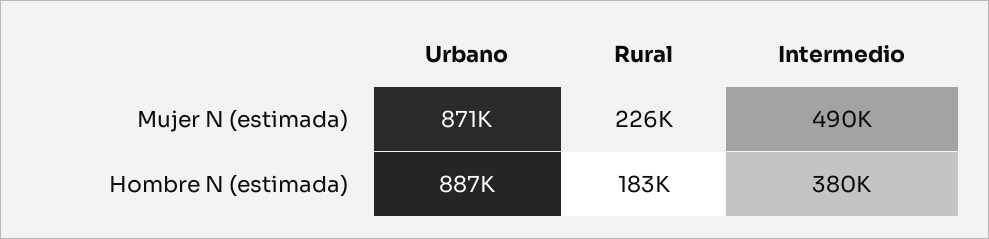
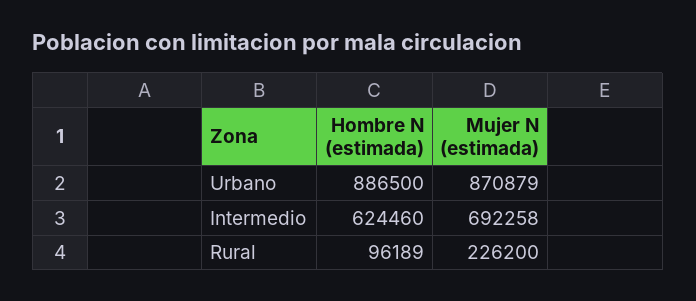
Intermedio, Mujer N (estimada): 490000 -> 692258
Rural, Hombre N (estimada): 183000 -> 96189
Intermedio, Hombre N (estimada): 380000 -> 624460

